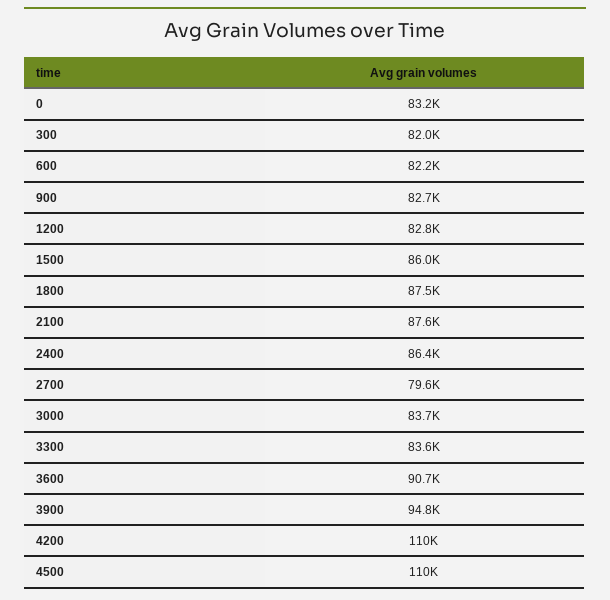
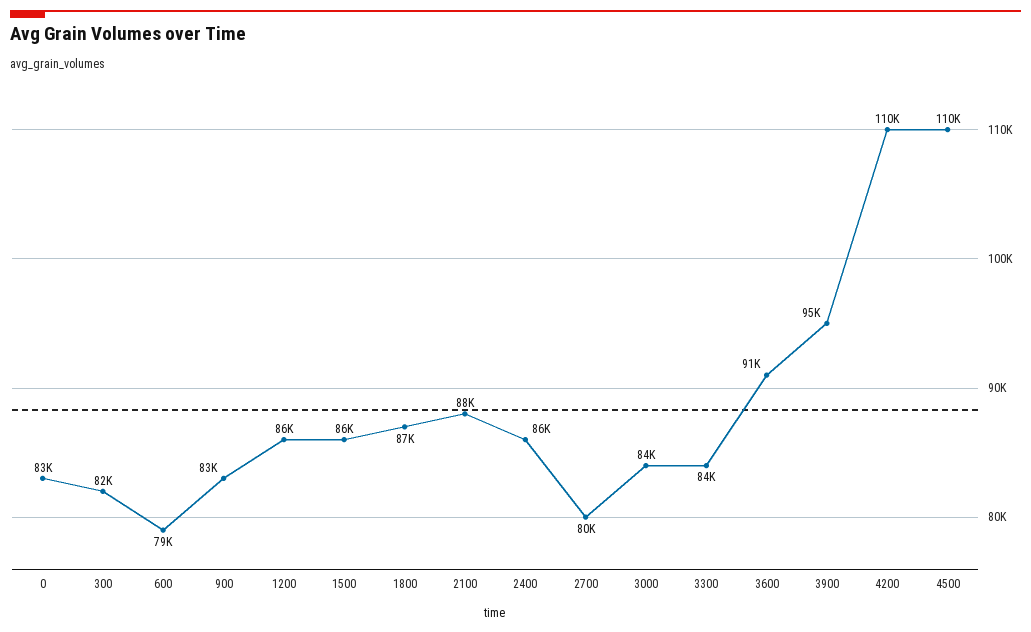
600: 82200 -> 79000
1200: 82800 -> 86000

